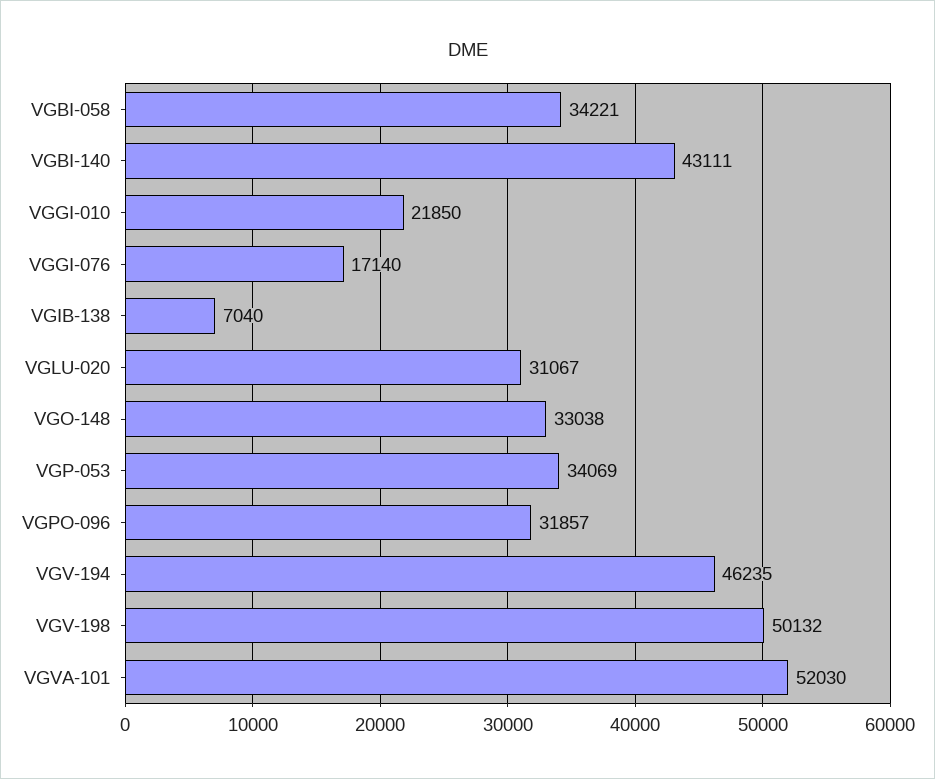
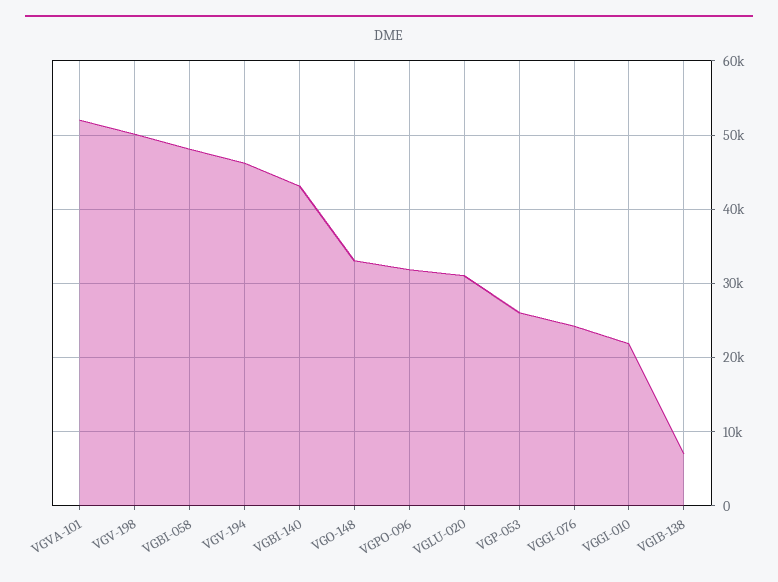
VGBI-058: 34221 -> 48000
VGGI-076: 17140 -> 24000
VGP-053: 34069 -> 26000

